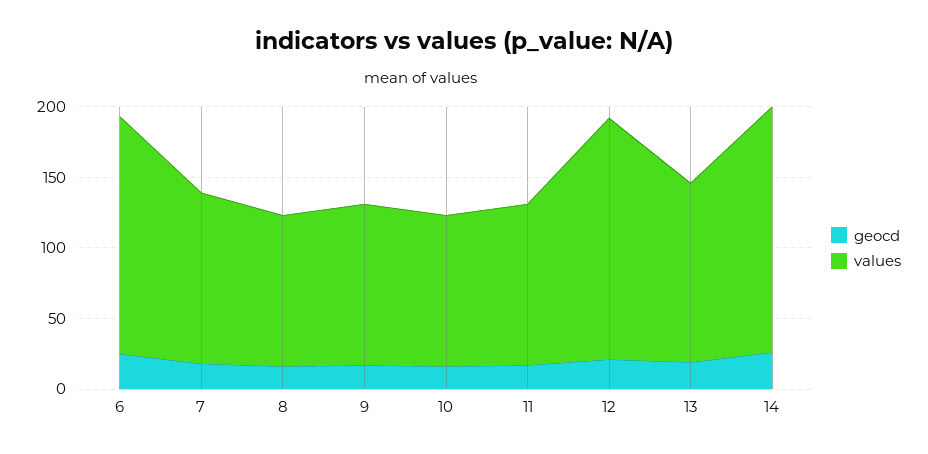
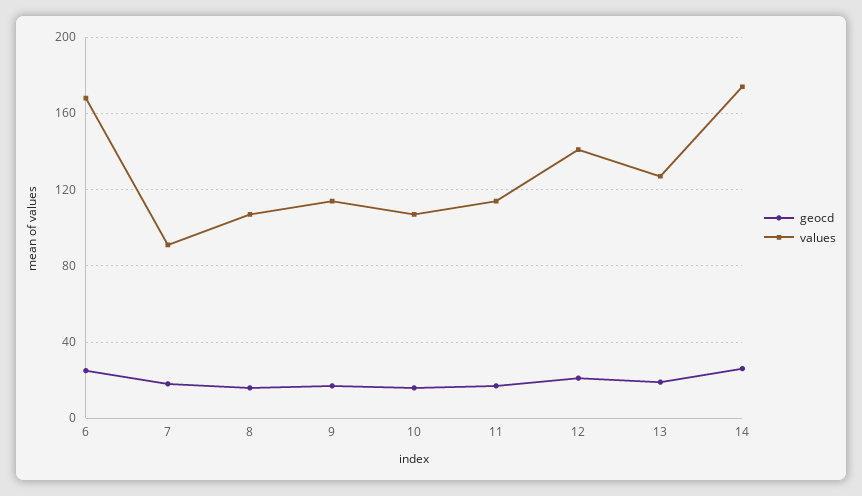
values, 7: 120 -> 90
values, 12: 170 -> 140

